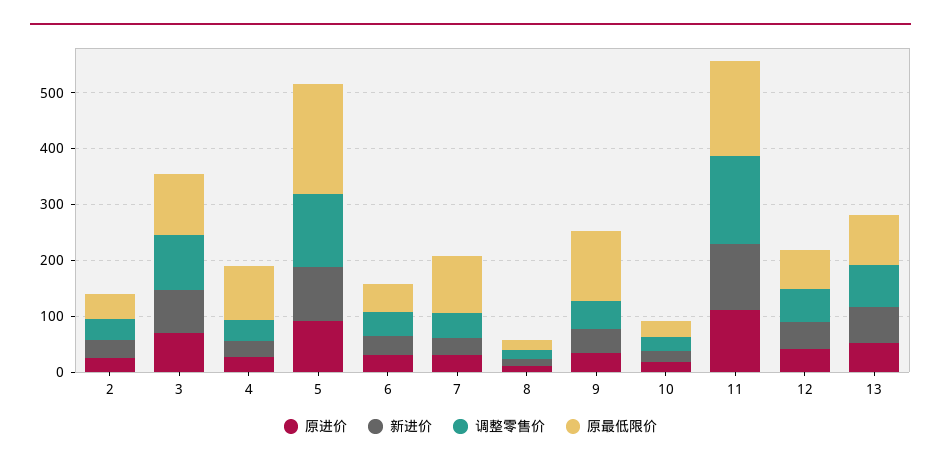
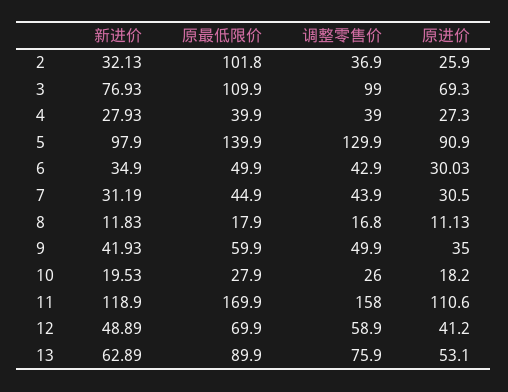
原最低限价, 2: 40 -> 101.8
原最低限价, 4: 100 -> 39.9
原最低限价, 5: 200 -> 139.9
原最低限价, 7: 100 -> 44.9
原最低限价, 9: 120 -> 59.9

